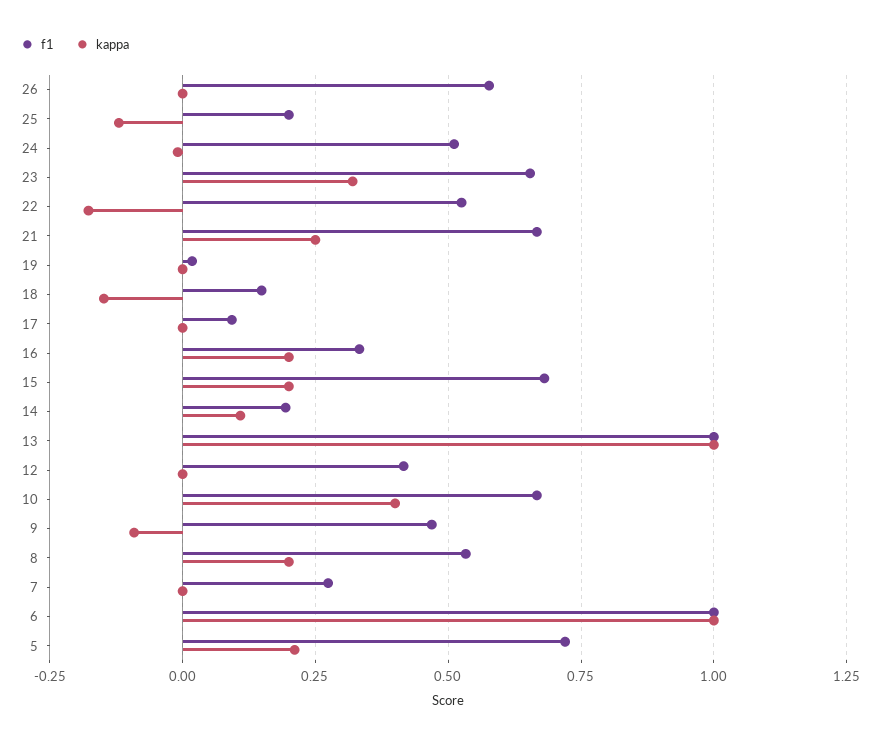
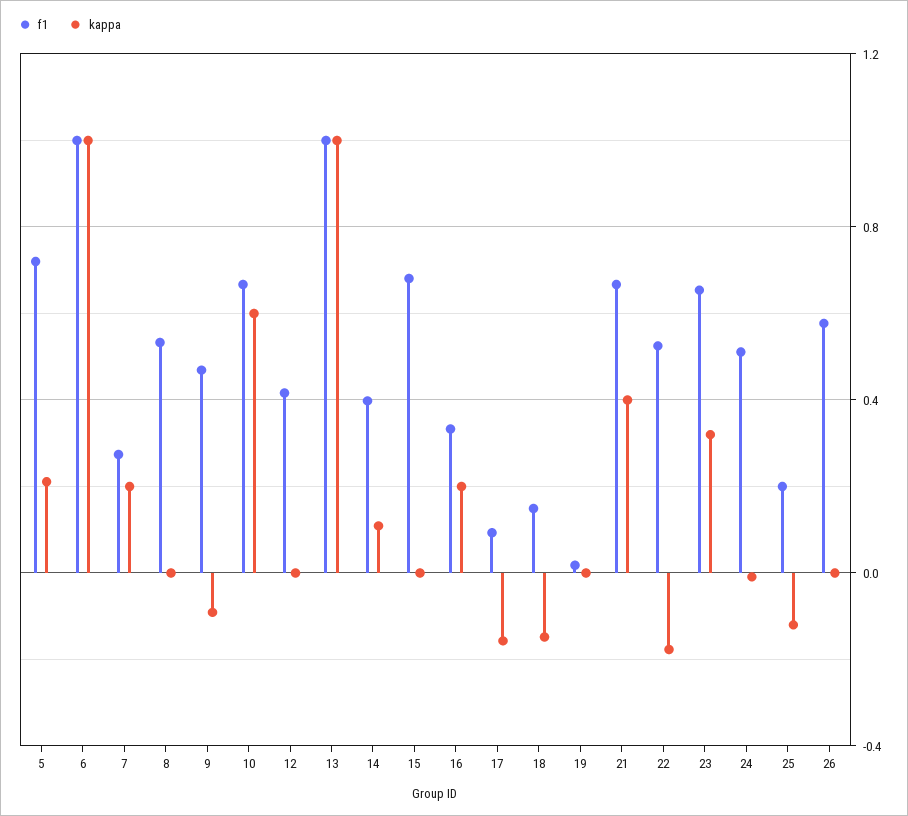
kappa, 21: 0.25 -> 0.4
kappa, 17: 0 -> -0.15
kappa, 15: 0.2 -> 0
f1, 14: 0.2 -> 0.4
kappa, 10: 0.4 -> 0.6
kappa, 8: 0.2 -> 0
kappa, 7: 0 -> 0.2

